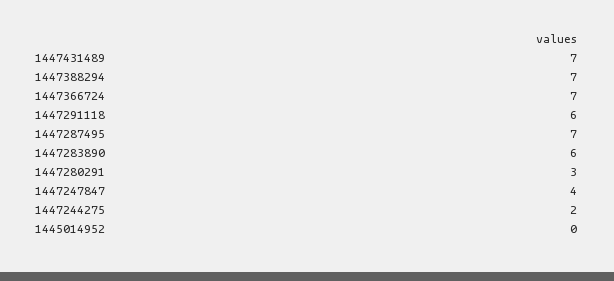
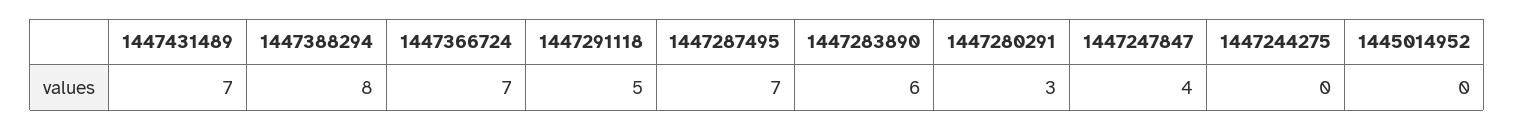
1447388294: 7 -> 8
1447291118: 6 -> 5
1447244275: 2 -> 0

